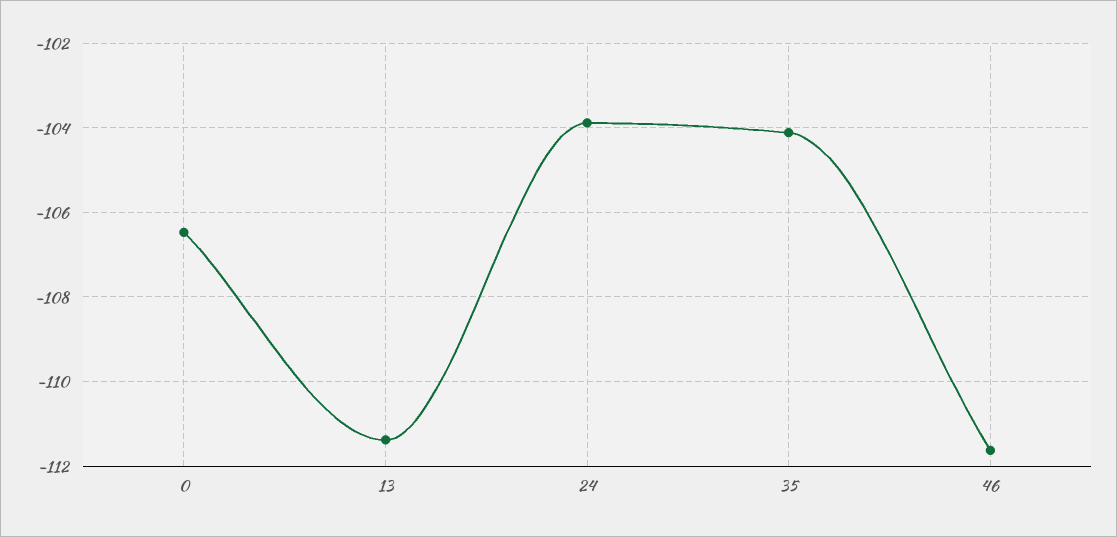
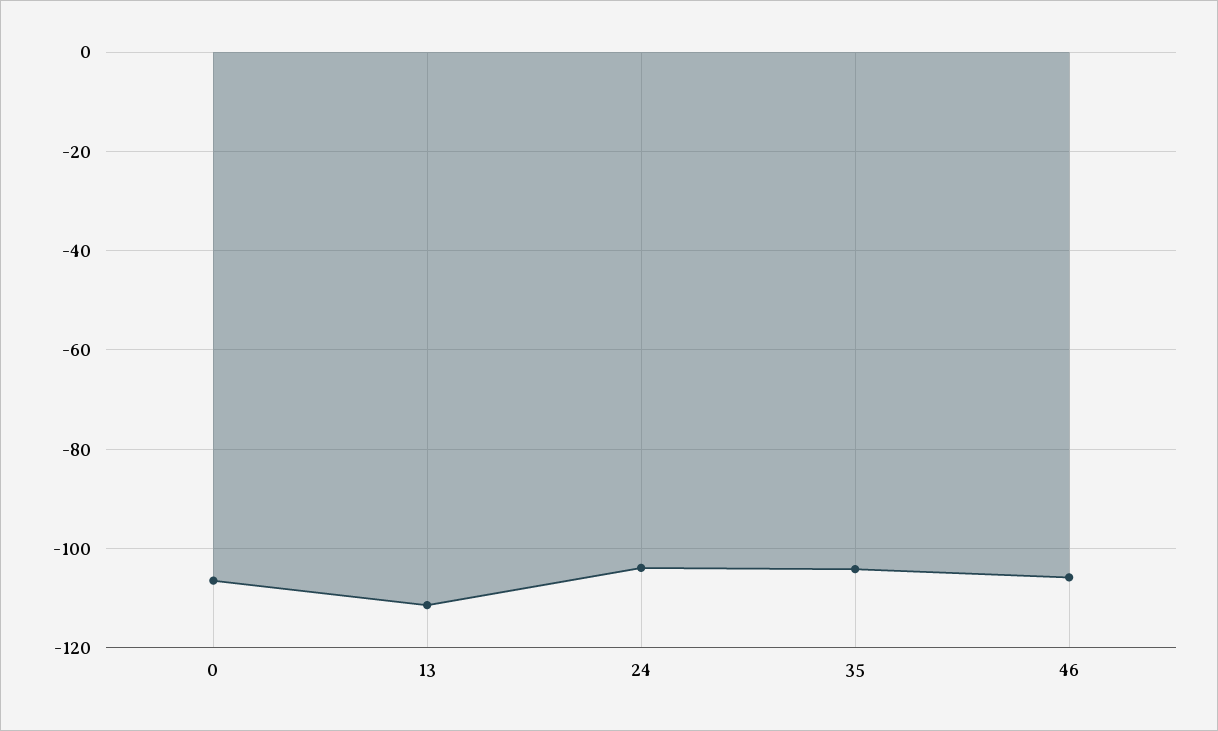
46: -111.6 -> -106

